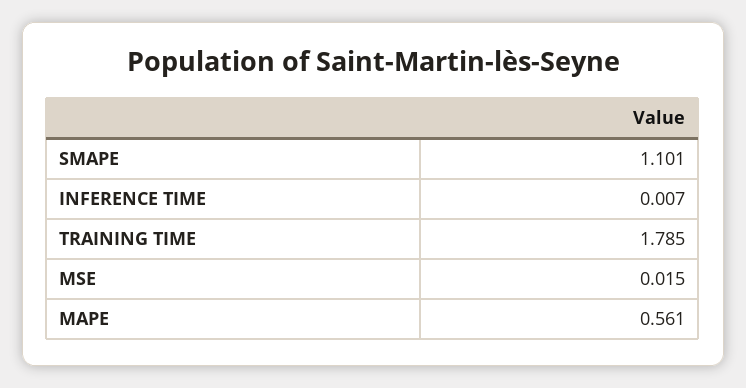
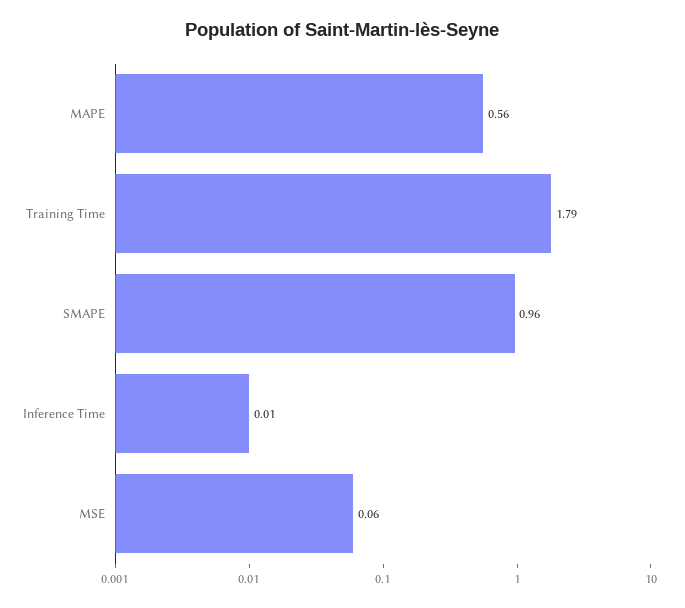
SMAPE: 1.101 -> 0.96
MSE: 0.015 -> 0.06

